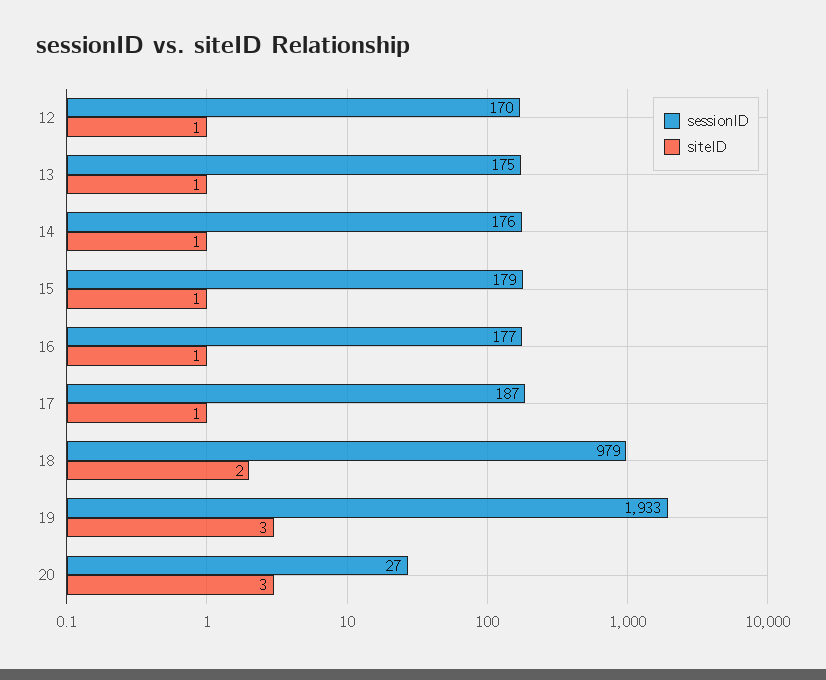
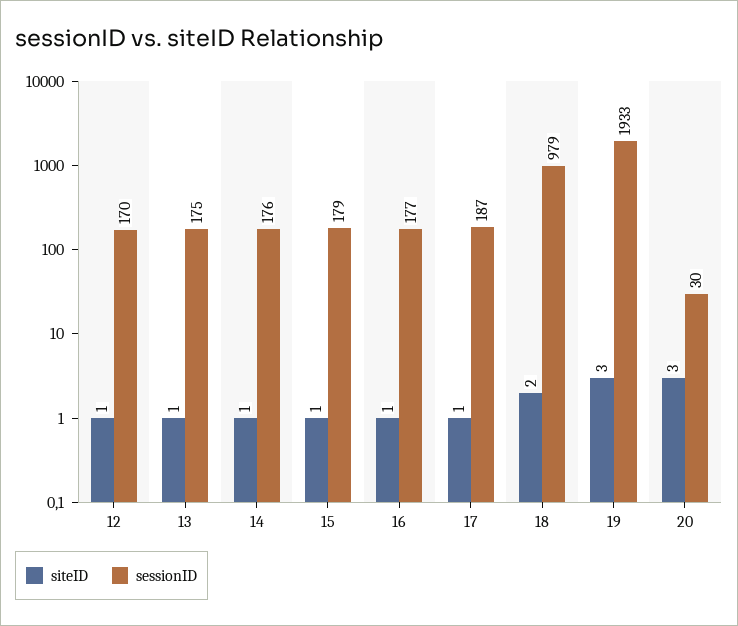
sessionID, 20: 27 -> 30

